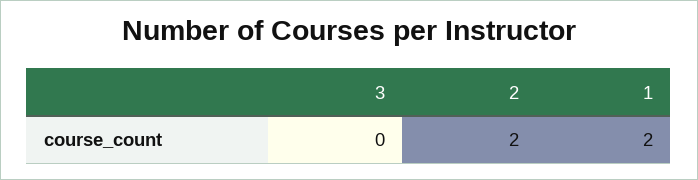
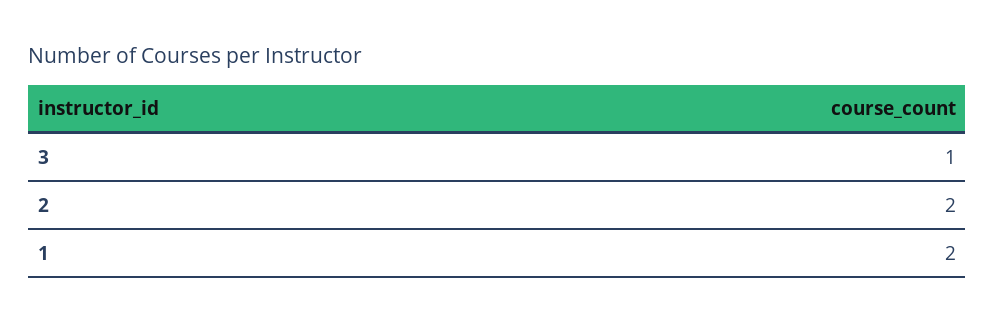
3: 0 -> 1

